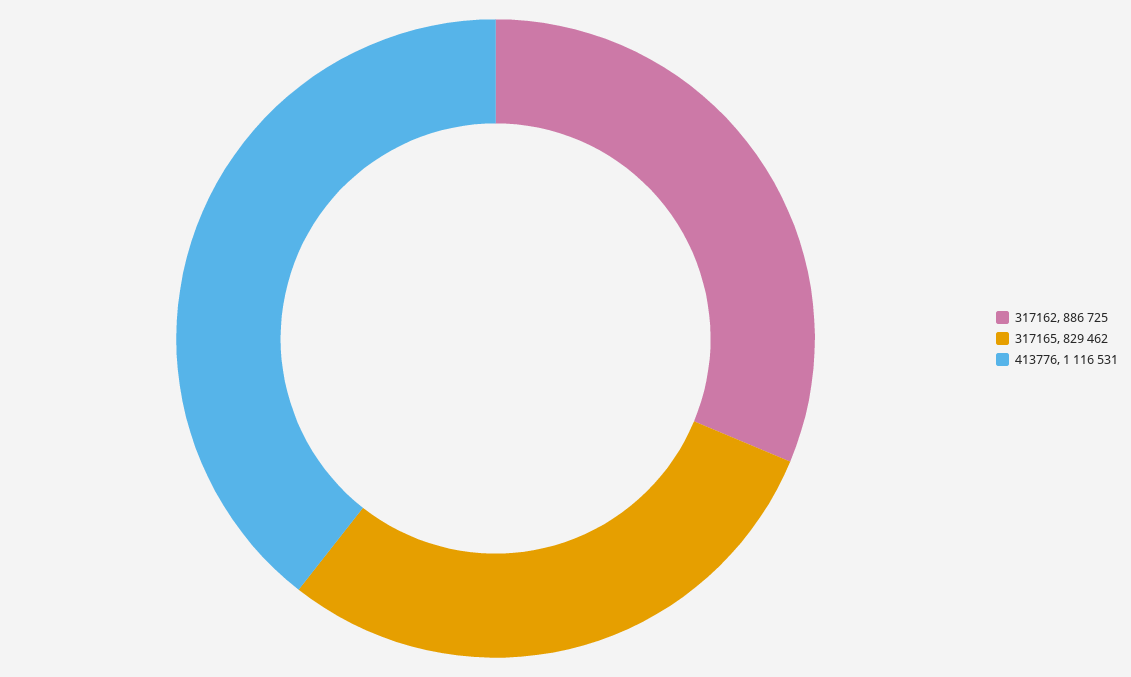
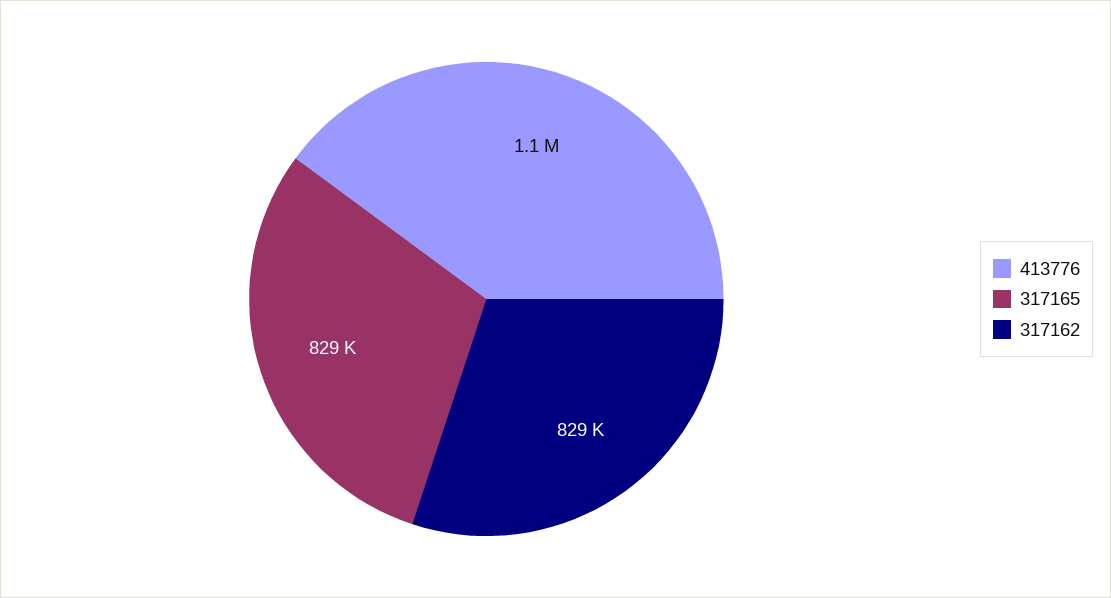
317162: 886725 -> 829000

